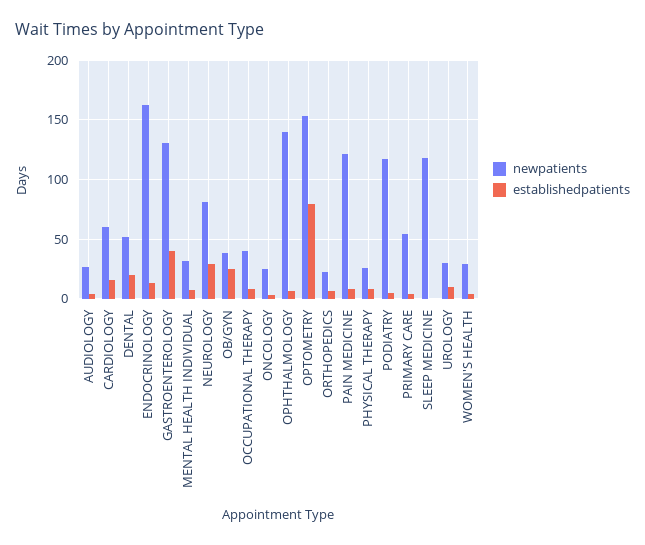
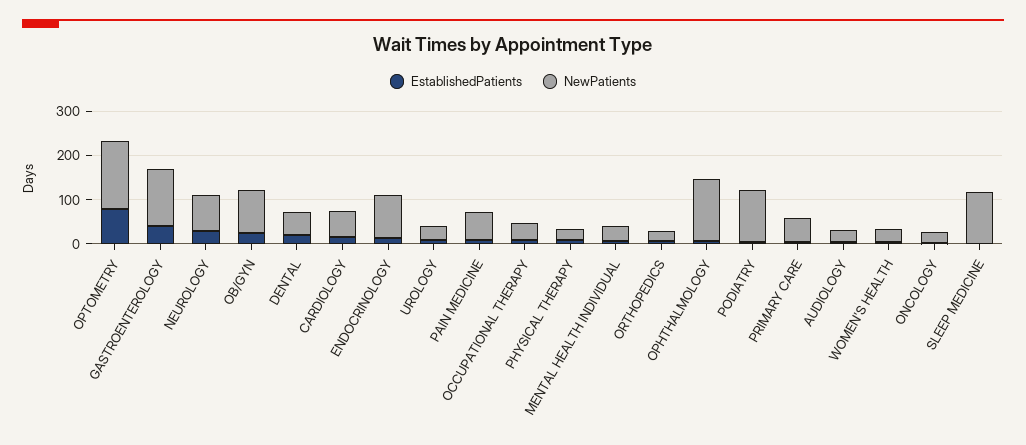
newpatients, ENDOCRINOLOGY: 160 -> 100
newpatients, OB/GYN: 40 -> 100
newpatients, PAIN MEDICINE: 120 -> 60

